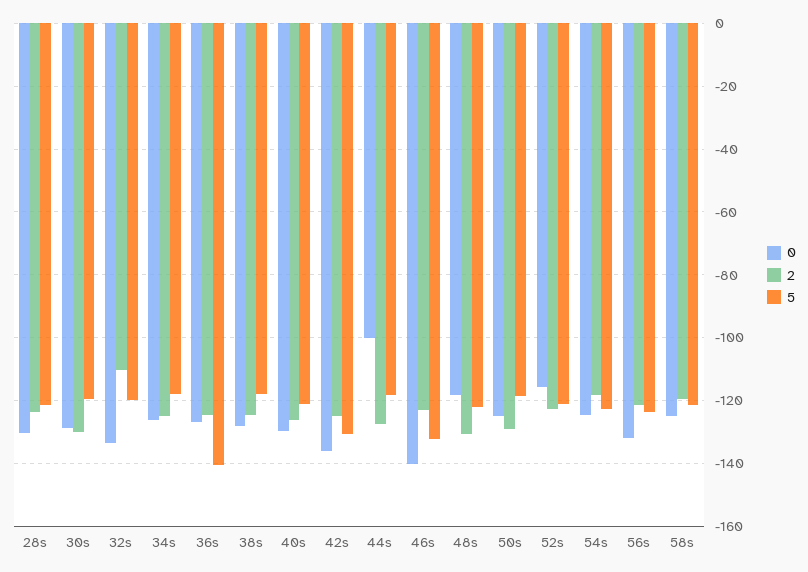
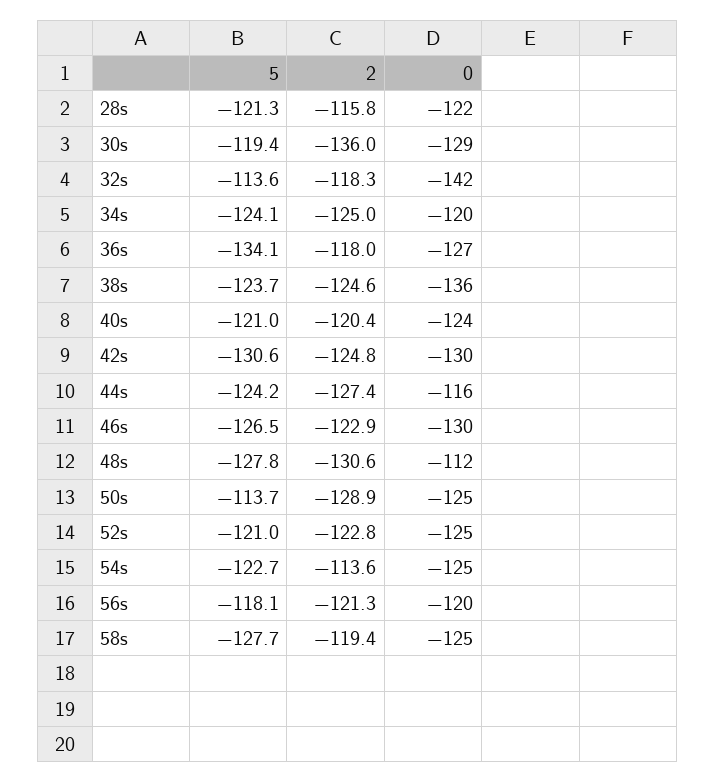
0, 28s: -130 -> -122
2, 28s: -124 -> -115.8
2, 30s: -130 -> -136
0, 32s: -134 -> -142
2, 32s: -110 -> -118.3
5, 32s: -120 -> -113.6
0, 34s: -126 -> -120
5, 34s: -118 -> -124.1
2, 36s: -124 -> -118
5, 36s: -140 -> -134.1
0, 38s: -128 -> -136
5, 38s: -118 -> -123.7
0, 40s: -130 -> -124
2, 40s: -126 -> -120.4
0, 42s: -136 -> -130
0, 44s: -100 -> -116
5, 44s: -118 -> -124.2
0, 46s: -140 -> -130
5, 46s: -132 -> -126.5
0, 48s: -118 -> -112
5, 48s: -122 -> -127.8
5, 50s: -118 -> -113.7
0, 52s: -116 -> -125
2, 54s: -118 -> -113.6
0, 56s: -132 -> -120
5, 56s: -124 -> -118.1
5, 58s: -122 -> -127.7

